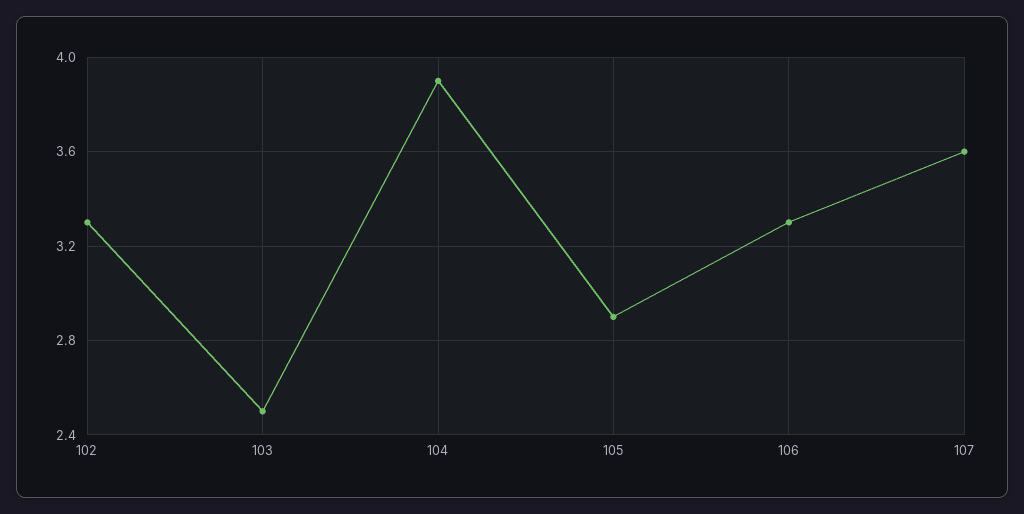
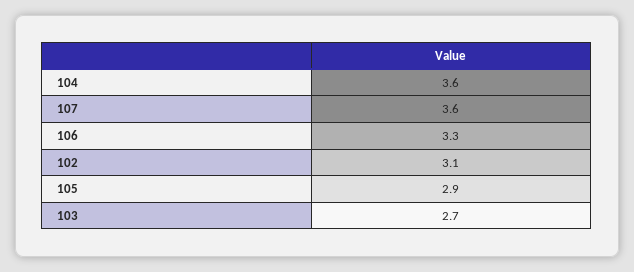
102: 3.3 -> 3.1
103: 2.5 -> 2.7
104: 3.9 -> 3.6

